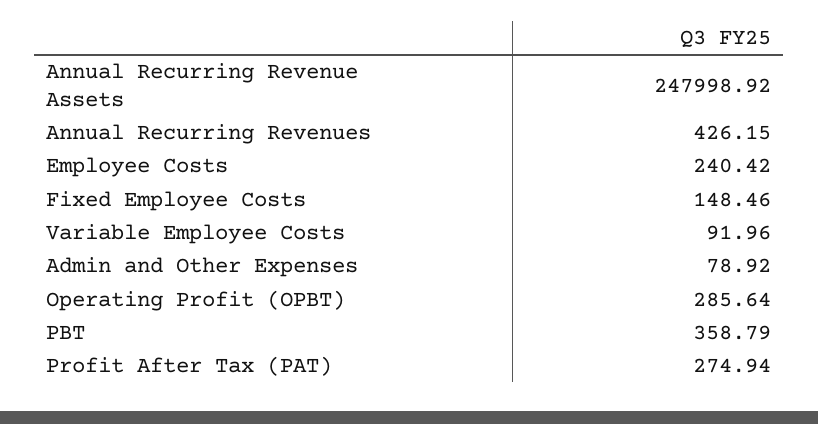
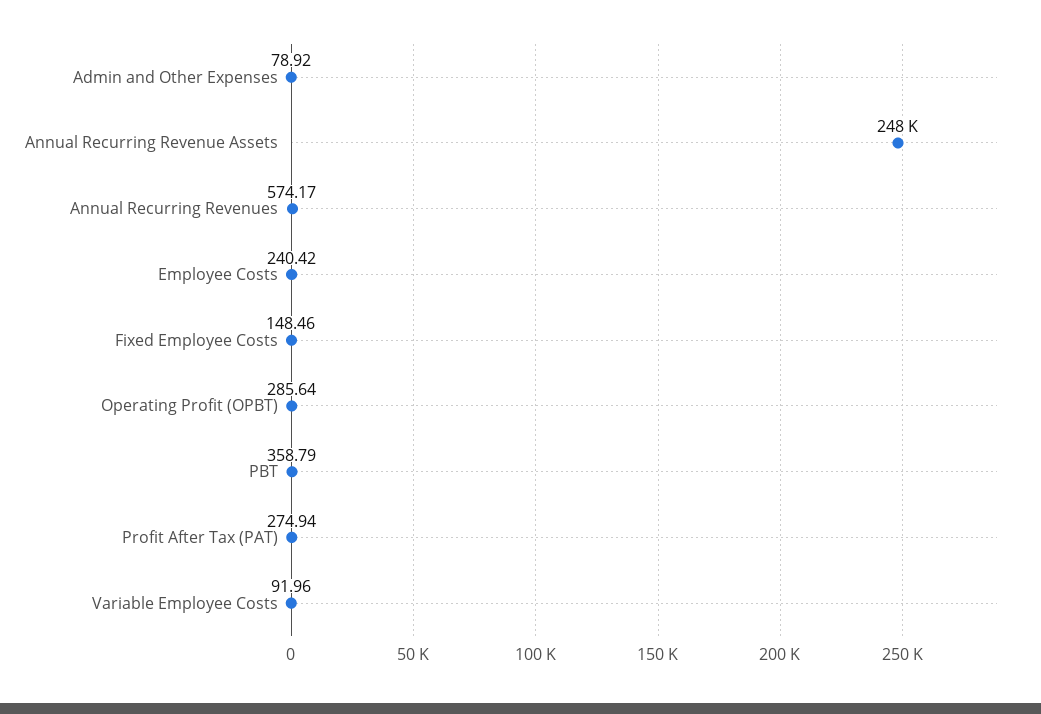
Annual Recurring Revenues: 426.15 -> 574.17

